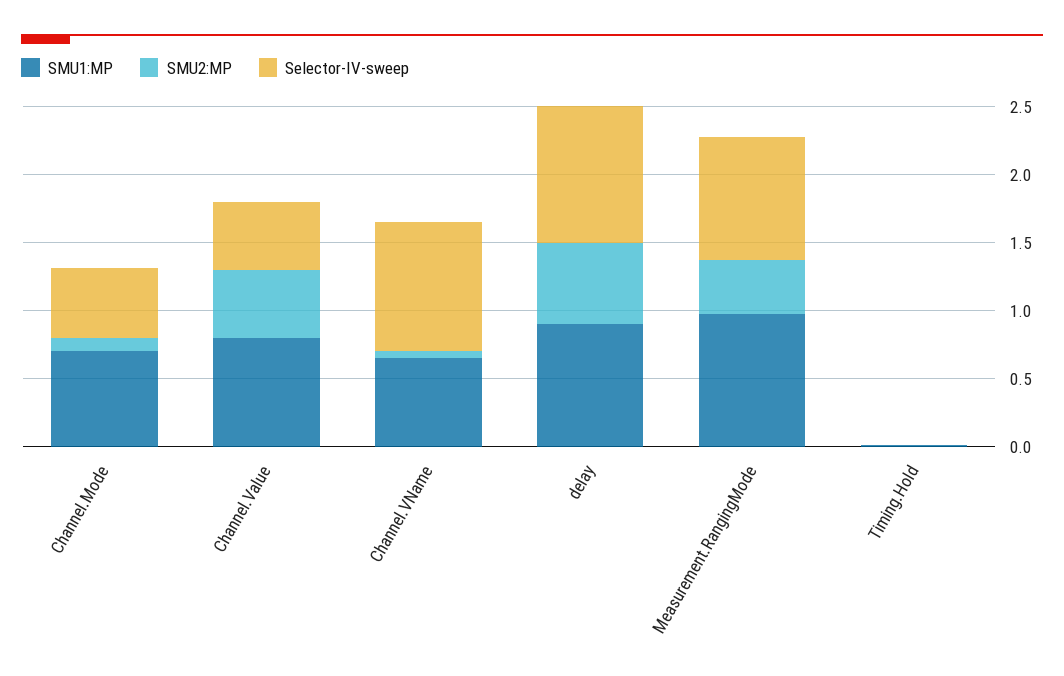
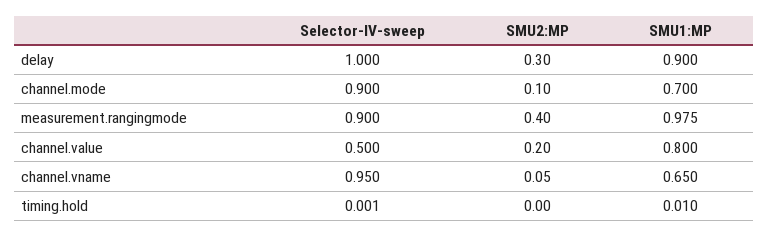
Selector-IV-sweep, Channel.Mode: 0.5 -> 0.9
SMU2:MP, Channel.Value: 0.5 -> 0.2
SMU2:MP, delay: 0.6 -> 0.3

